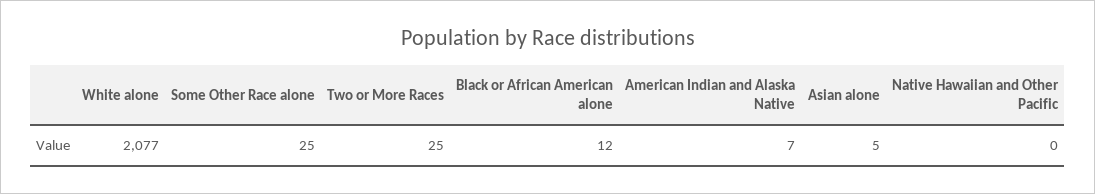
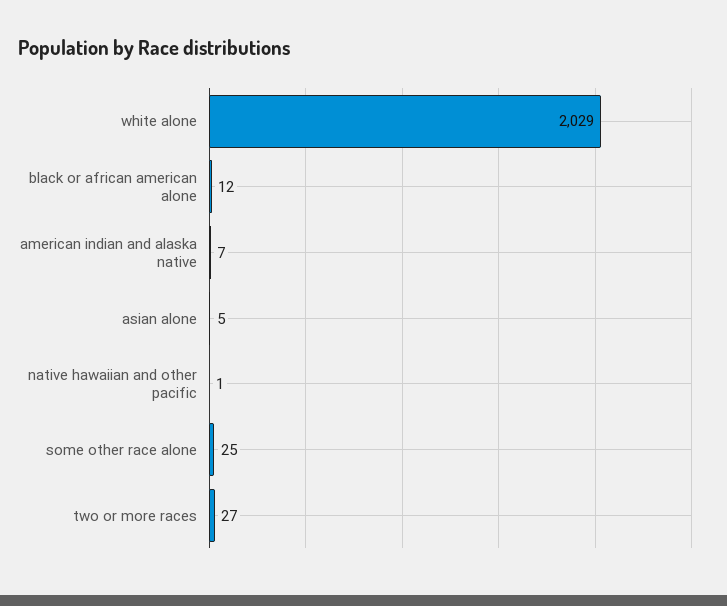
White alone: 2077 -> 2029
Two or More Races: 25 -> 27
Native Hawaiian and Other Pacific: 0 -> 1

